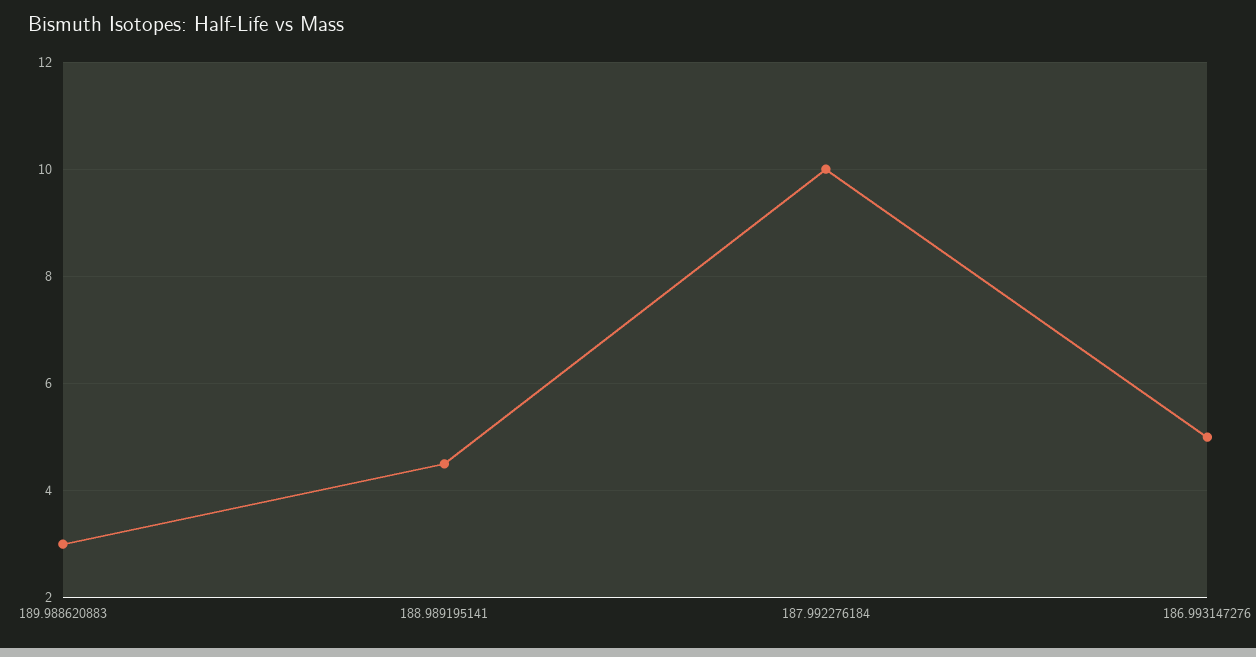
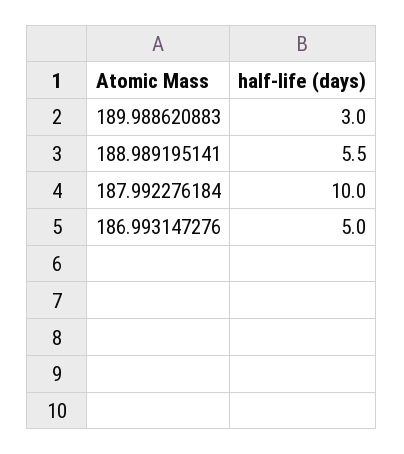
188.989195141: 4.5 -> 5.5

